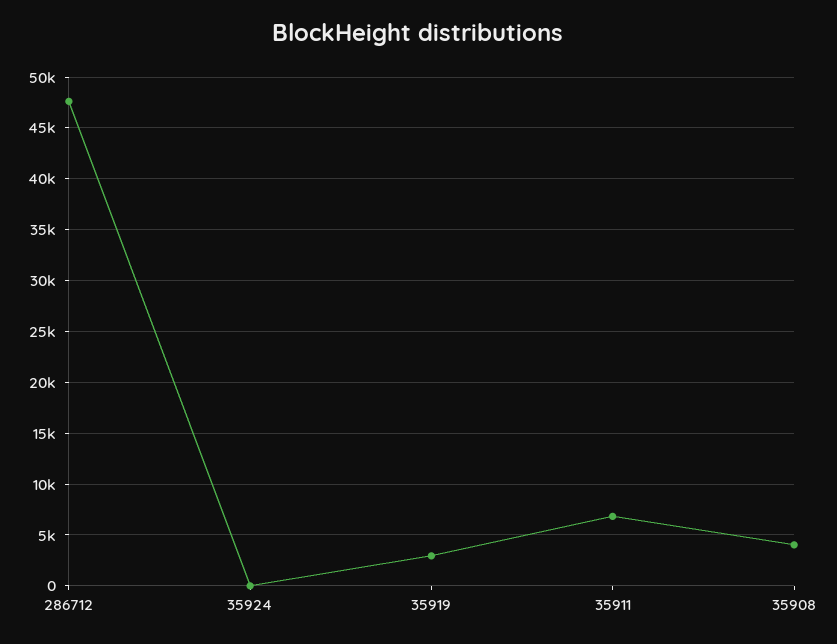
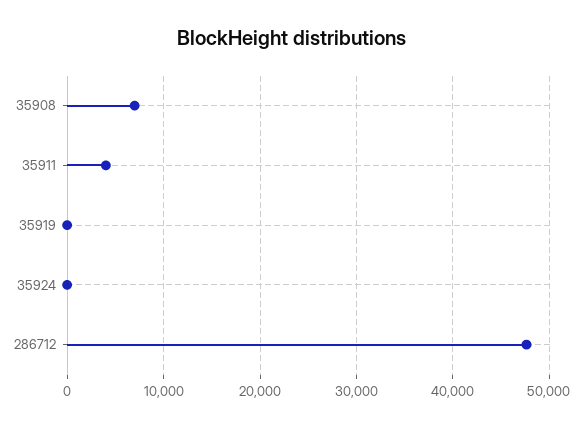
35919: 3000 -> 0
35911: 7000 -> 4000
35908: 4000 -> 7000

